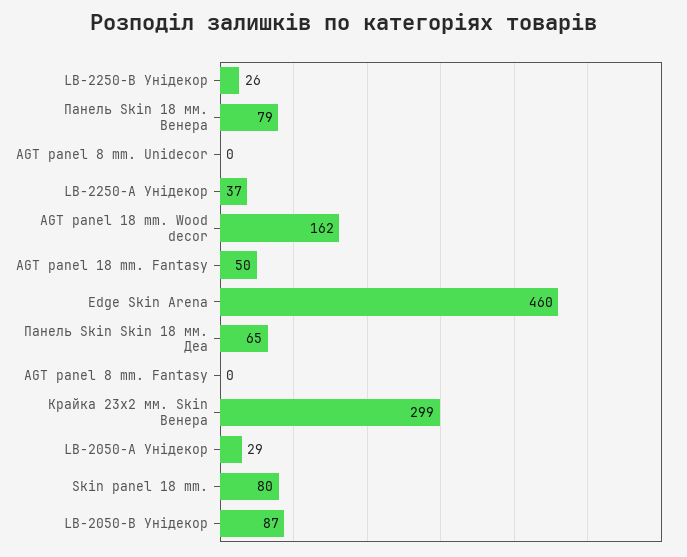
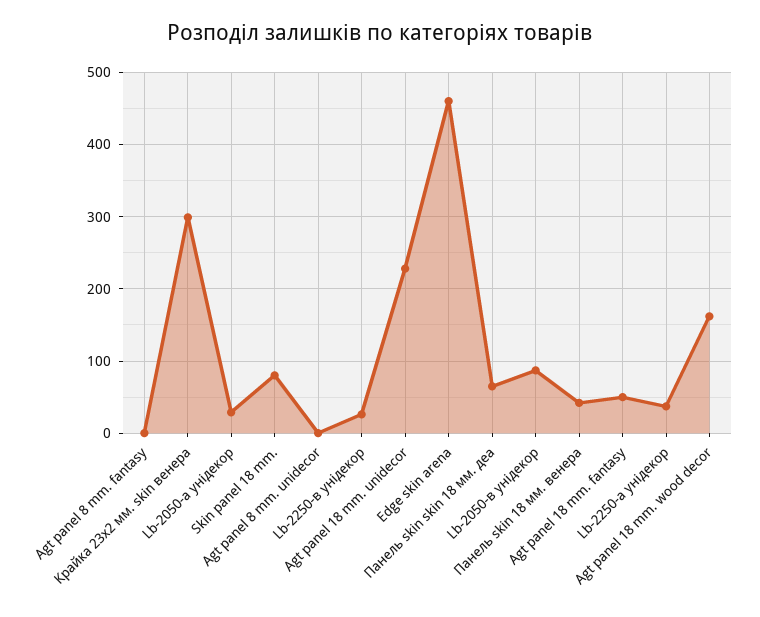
Панель Skin 18 мм. Венера: 79 -> 40
Agt panel 18 mm. unidecor: none -> 230

